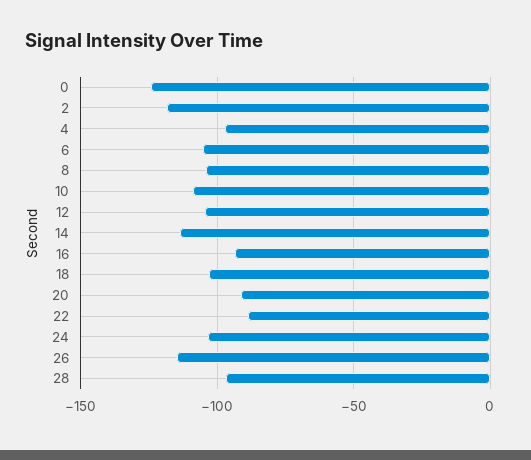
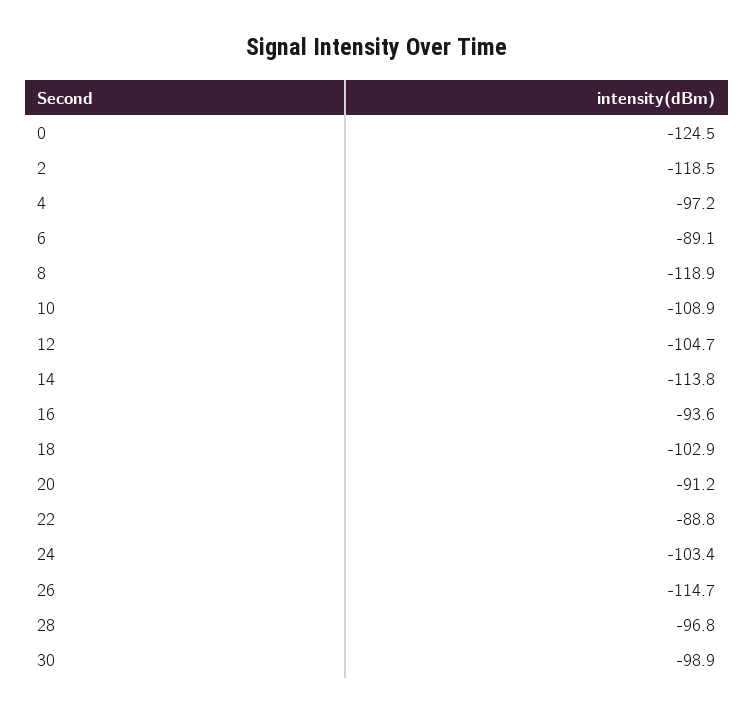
6: -105 -> -89.1
8: -105 -> -118.9
30: none -> -98.9

